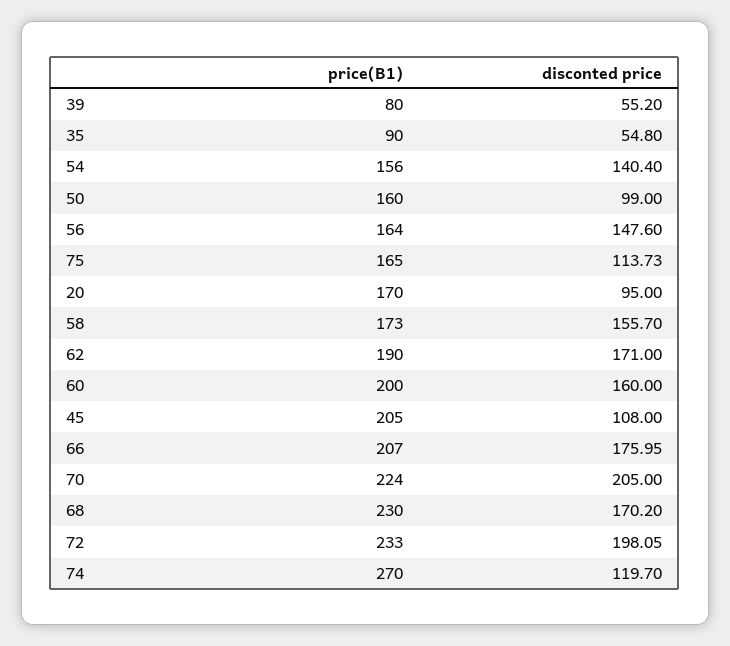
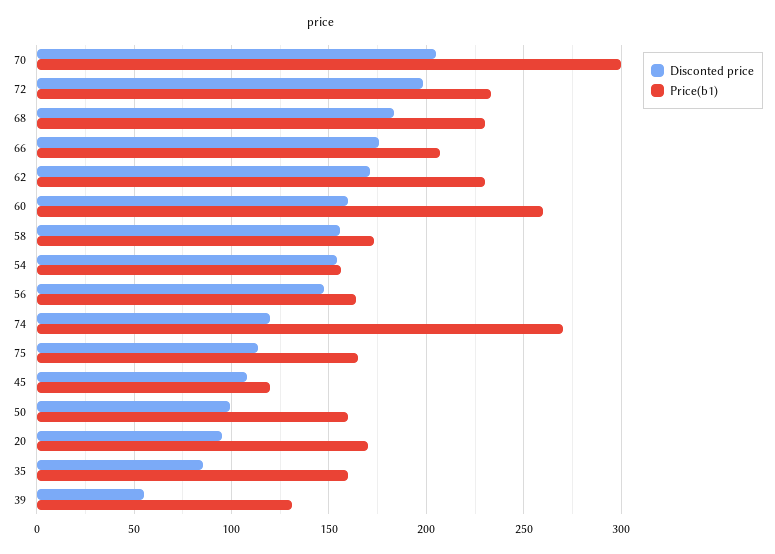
price(B1), 39: 80 -> 130
price(B1), 35: 90 -> 160
disconted price, 35: 54.8 -> 85
disconted price, 54: 140.4 -> 155
price(B1), 62: 190 -> 230
price(B1), 60: 200 -> 260
price(B1), 45: 205 -> 120
price(B1), 70: 224 -> 300
disconted price, 68: 170.2 -> 185

